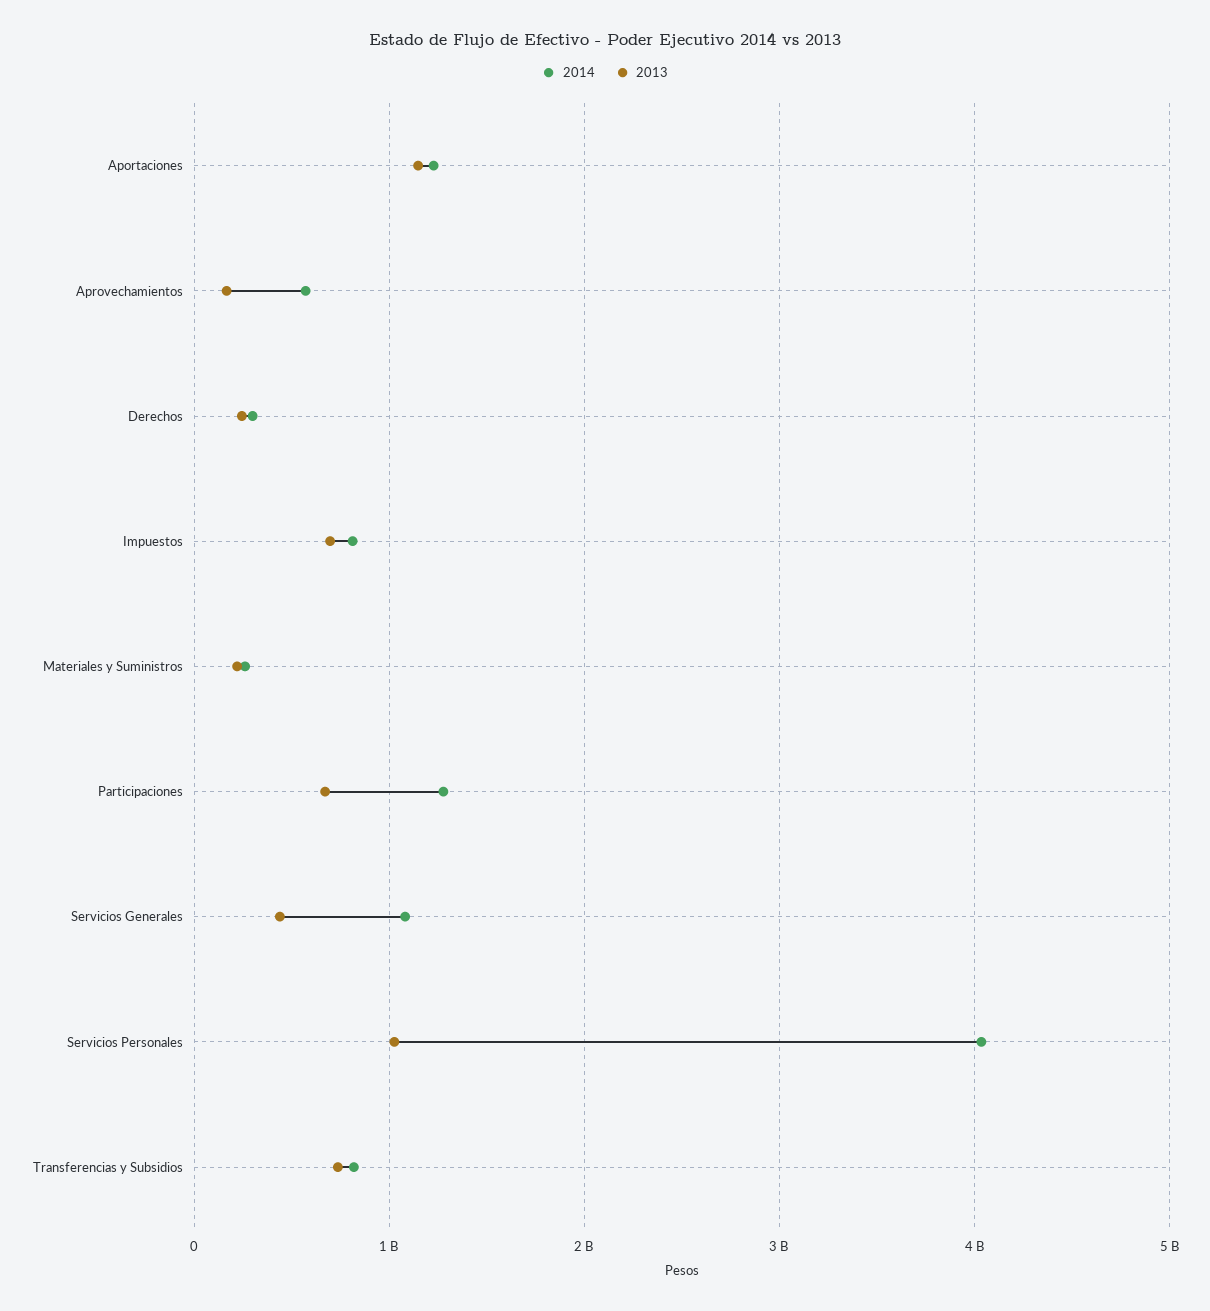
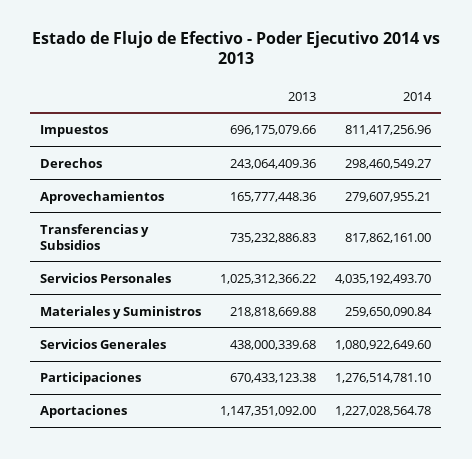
2014, Aprovechamientos: 600000000 -> 279607955.21

